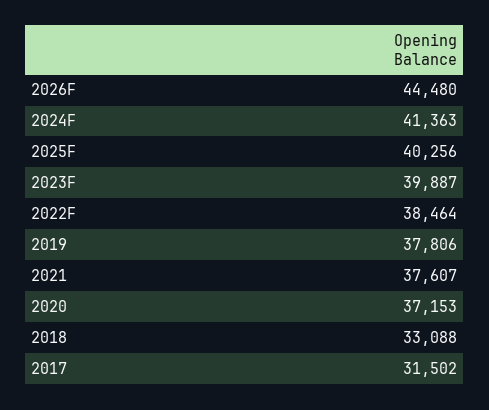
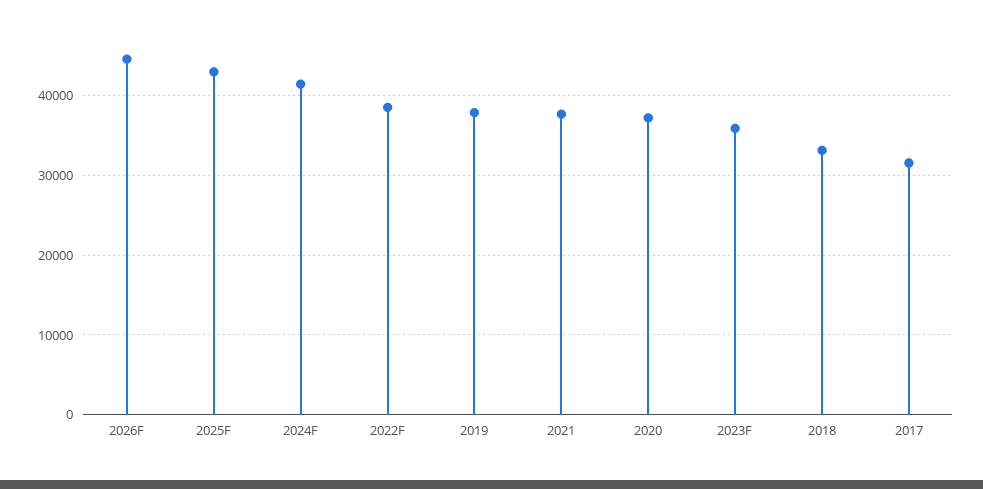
2025F: 40256 -> 43000
2023F: 39887 -> 36000

